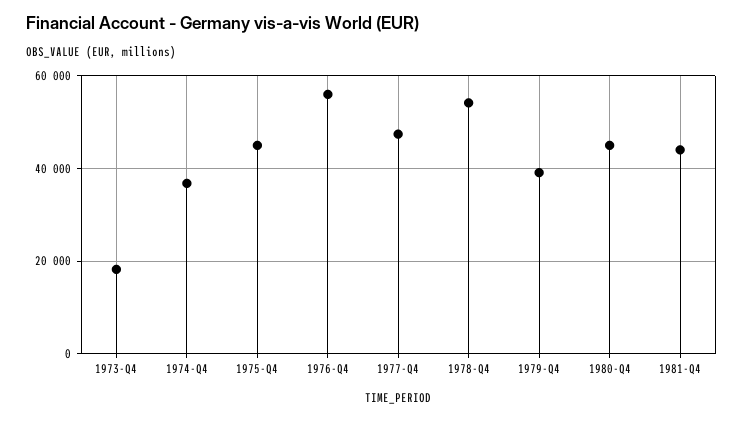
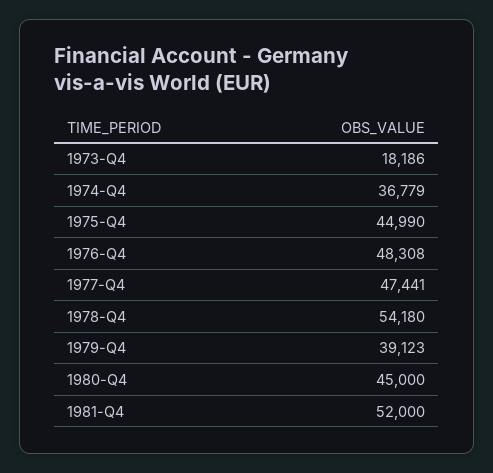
1976-Q4: 56000 -> 48308
1981-Q4: 44000 -> 52000

